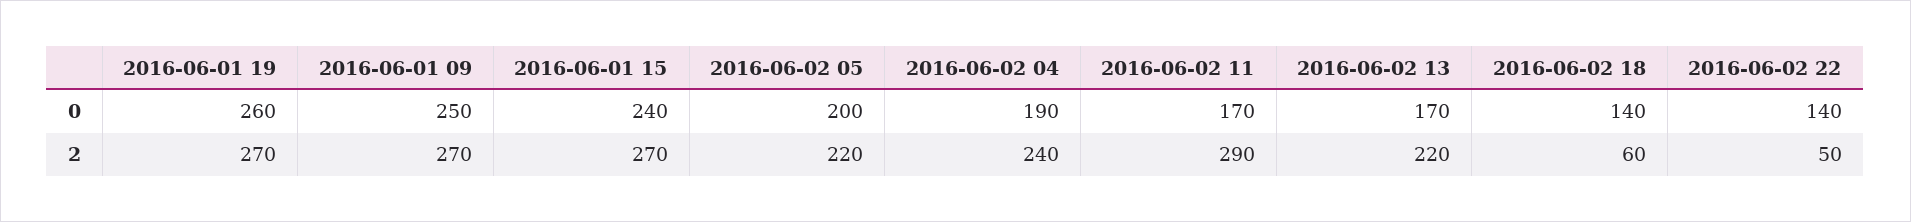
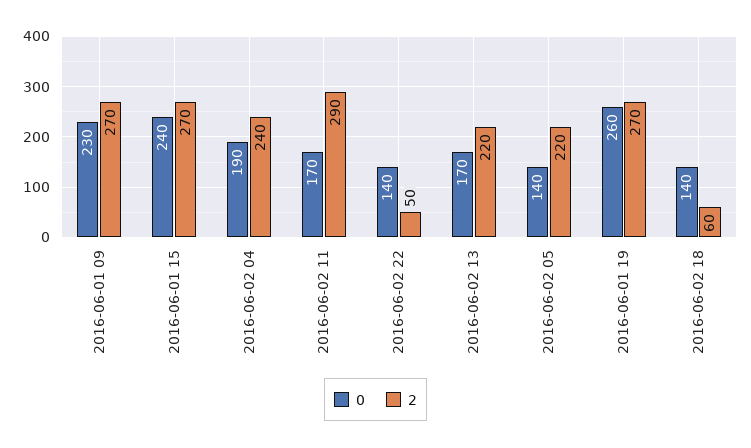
0, 2016-06-01 09: 250 -> 230
0, 2016-06-02 05: 200 -> 140

